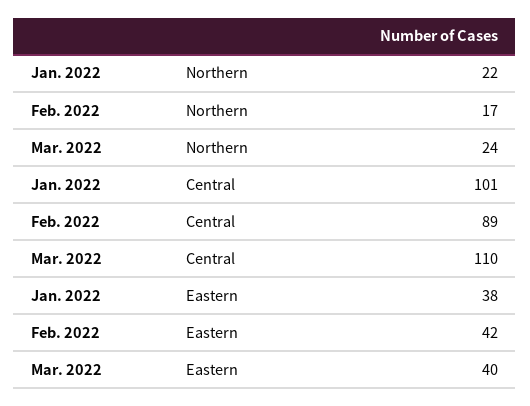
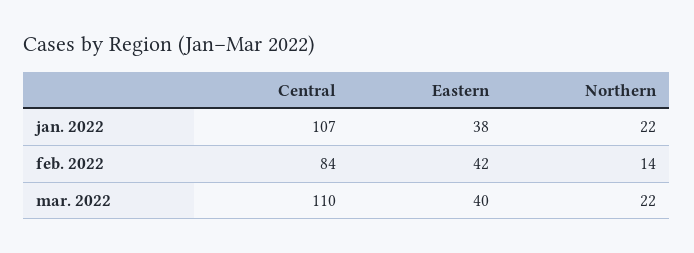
Feb. 2022, Northern: 17 -> 14
Mar. 2022, Northern: 24 -> 22
Jan. 2022, Central: 101 -> 107
Feb. 2022, Central: 89 -> 84

